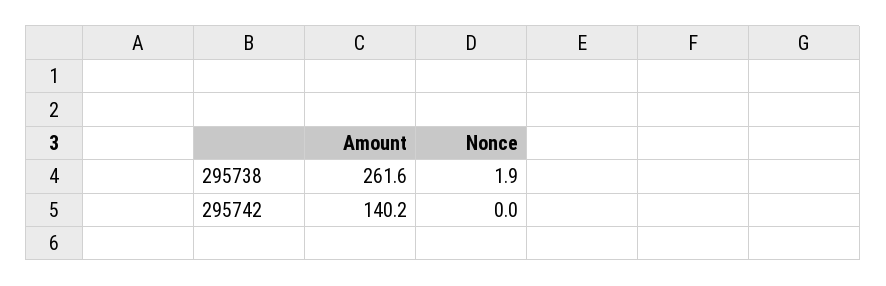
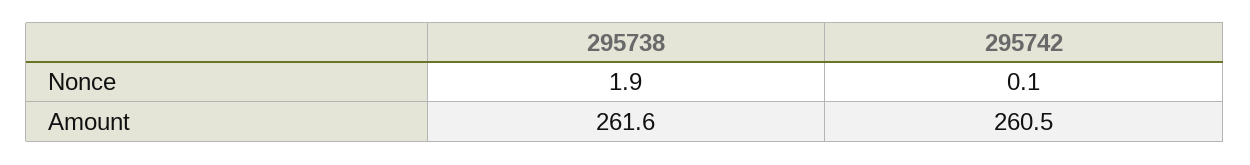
Amount, 295742: 140.2 -> 260.5
Nonce, 295742: 0 -> 0.1

